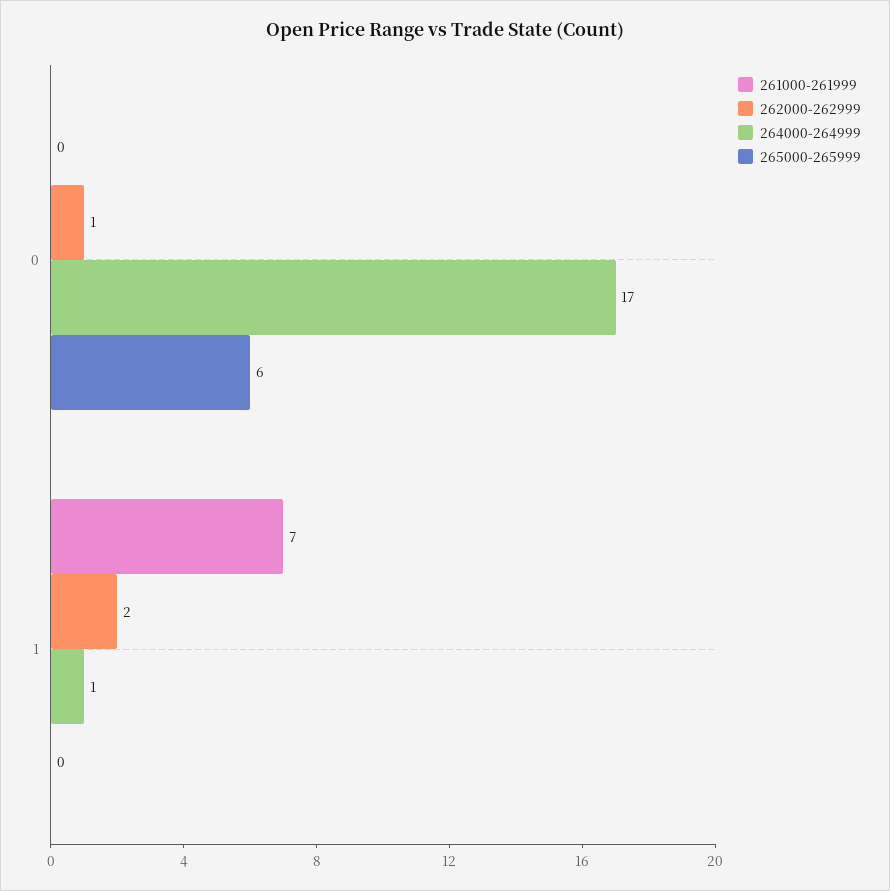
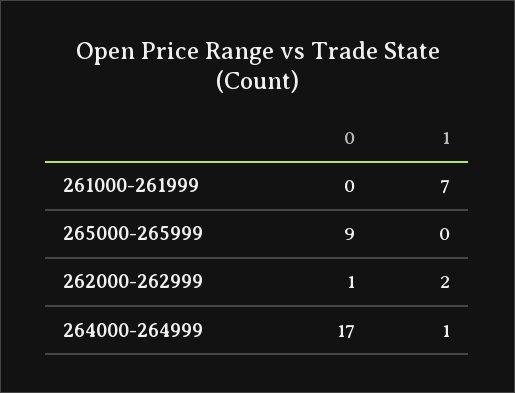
265000-265999, 0: 6 -> 9

